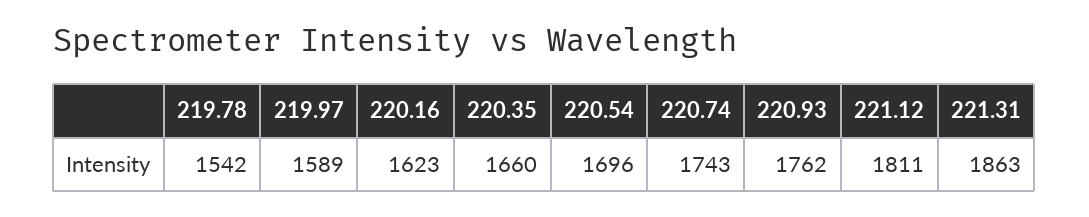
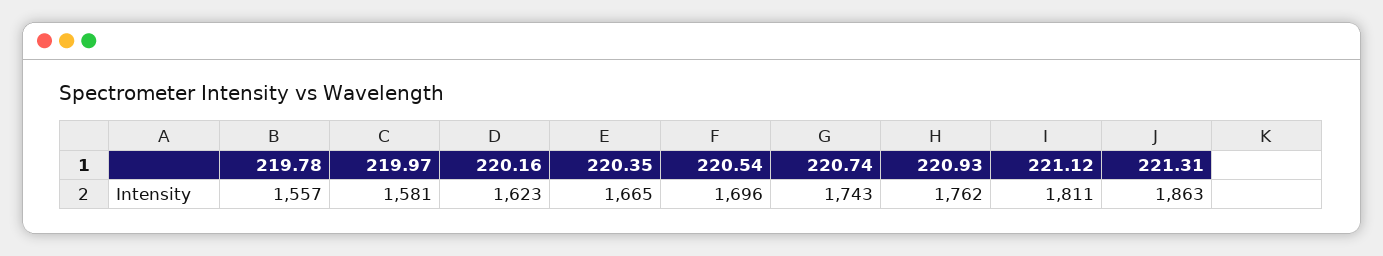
219.78: 1542 -> 1557
219.97: 1589 -> 1581
220.35: 1660 -> 1665

